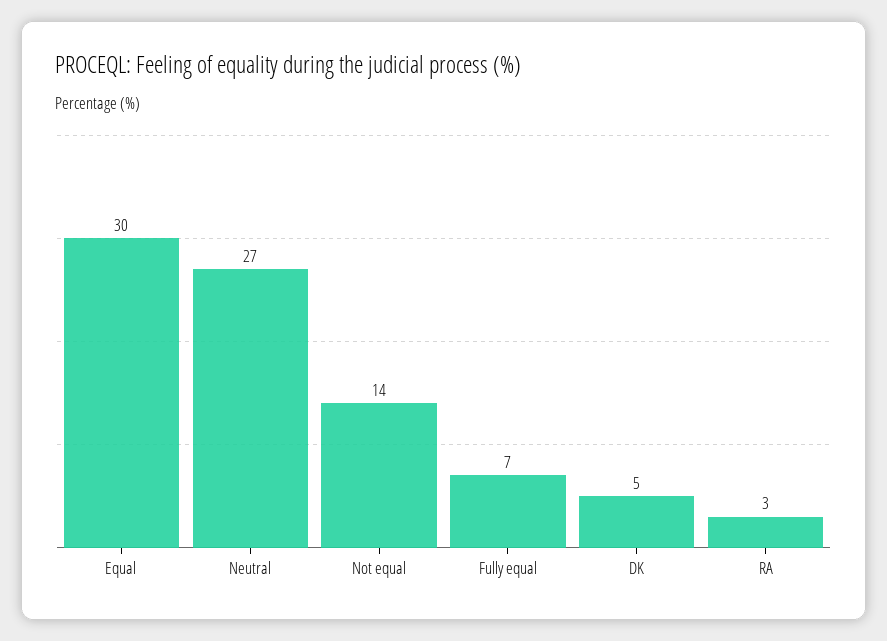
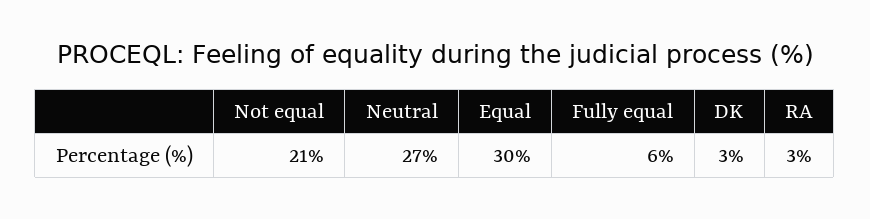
Not equal: 14 -> 21
Fully equal: 7 -> 6
DK: 5 -> 3

